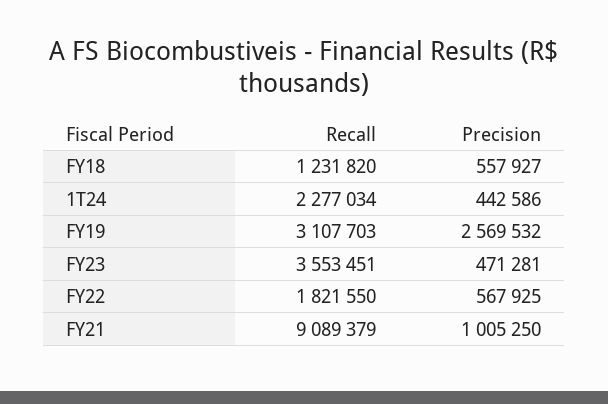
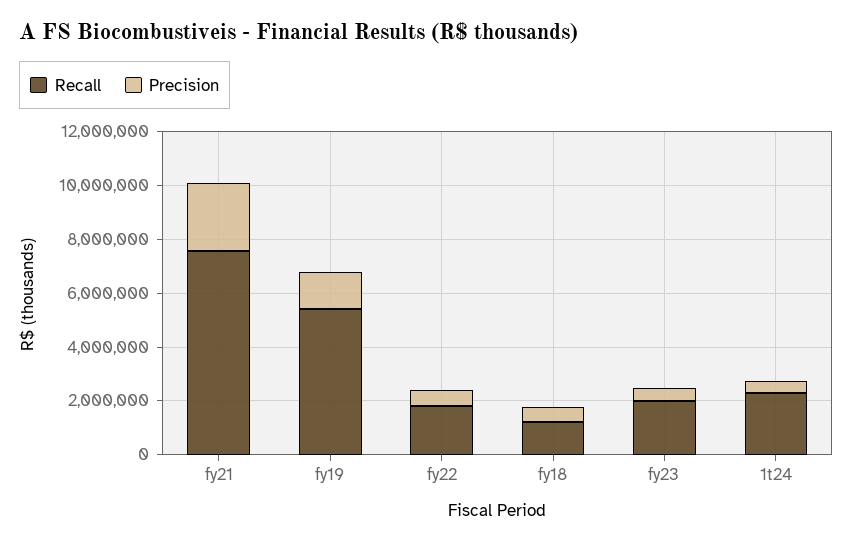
Recall, FY19: 3107703 -> 5500000
Precision, FY19: 2569532 -> 1500000
Recall, FY23: 3553451 -> 2000000
Recall, FY21: 9089379 -> 7500000
Precision, FY21: 1005250 -> 2500000

